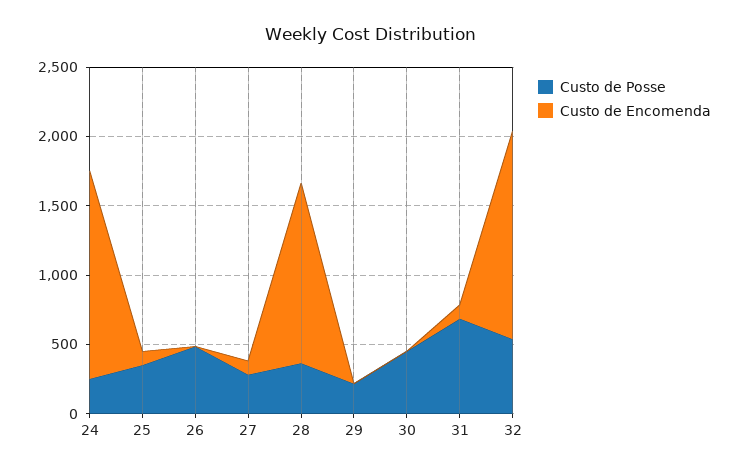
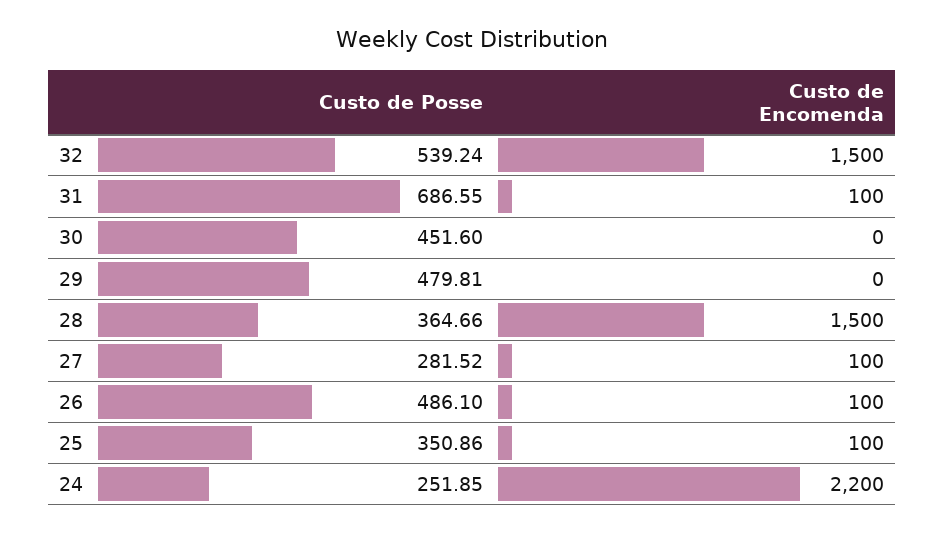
Custo de Encomenda, 24: 1500 -> 2200
Custo de Encomenda, 26: 0 -> 100
Custo de Encomenda, 28: 1300 -> 1500
Custo de Posse, 29: 200 -> 479.81

